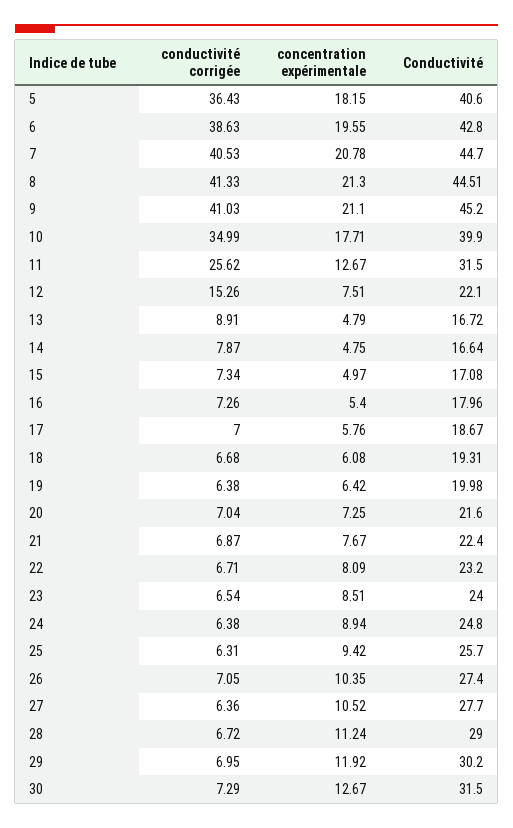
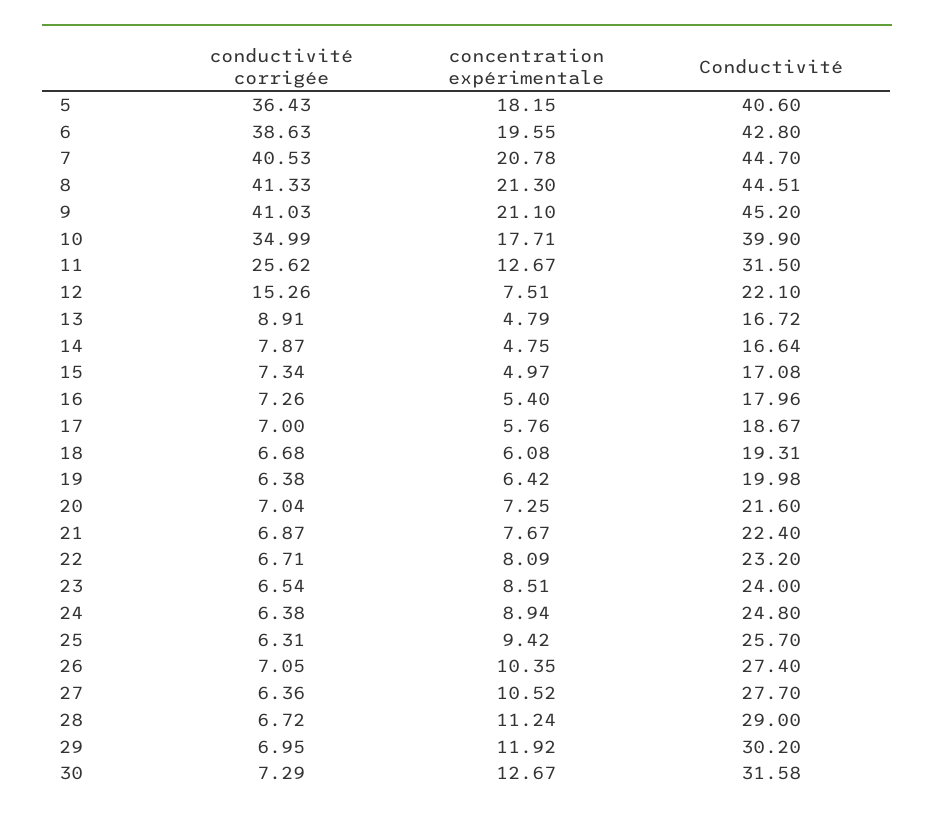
Conductivité, 30: 31.5 -> 31.58

